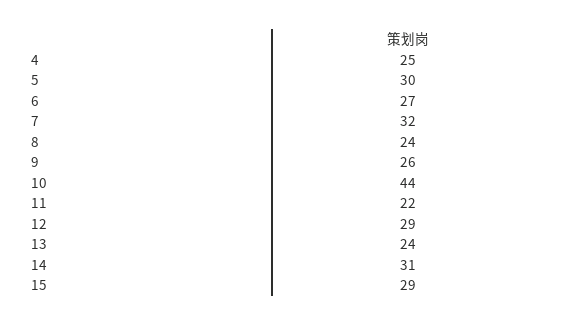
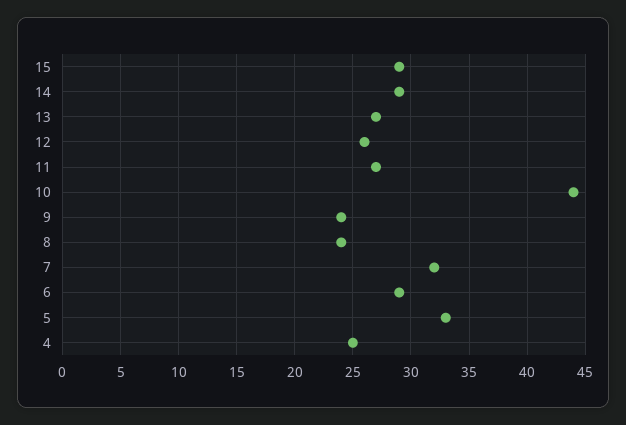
5: 30 -> 33
6: 27 -> 29
9: 26 -> 24
11: 22 -> 27
12: 29 -> 26
13: 24 -> 27
14: 31 -> 29

